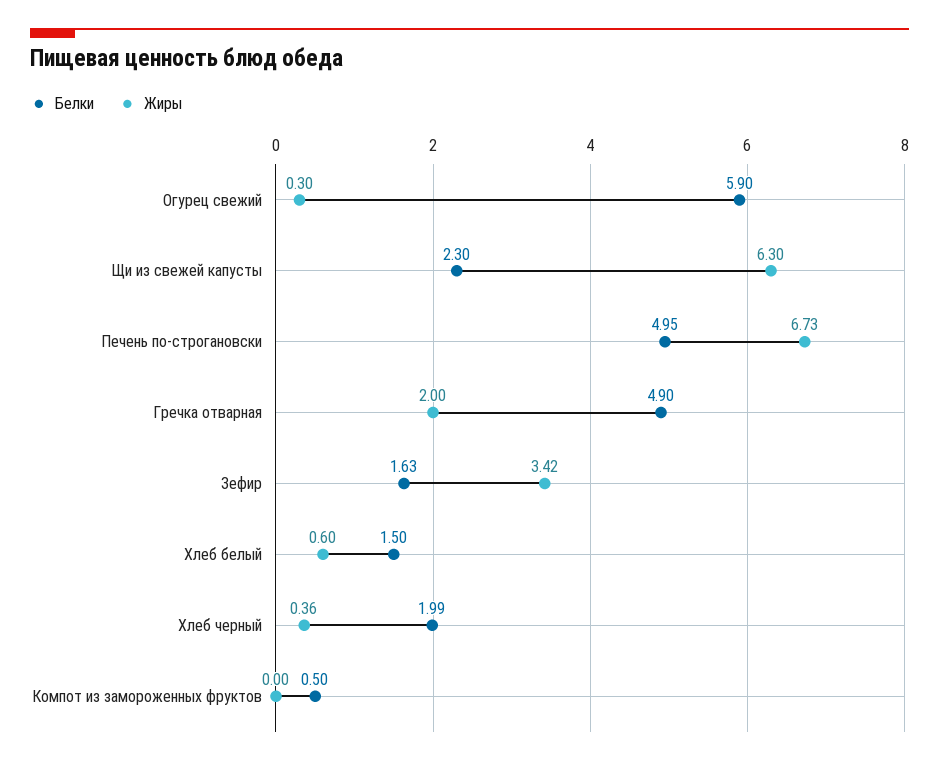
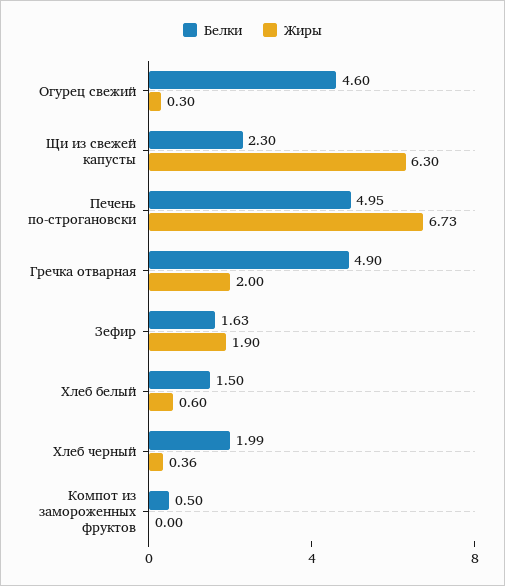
Белки, Огурец свежий: 5.9 -> 4.6
Жиры, Зефир: 3.42 -> 1.9

